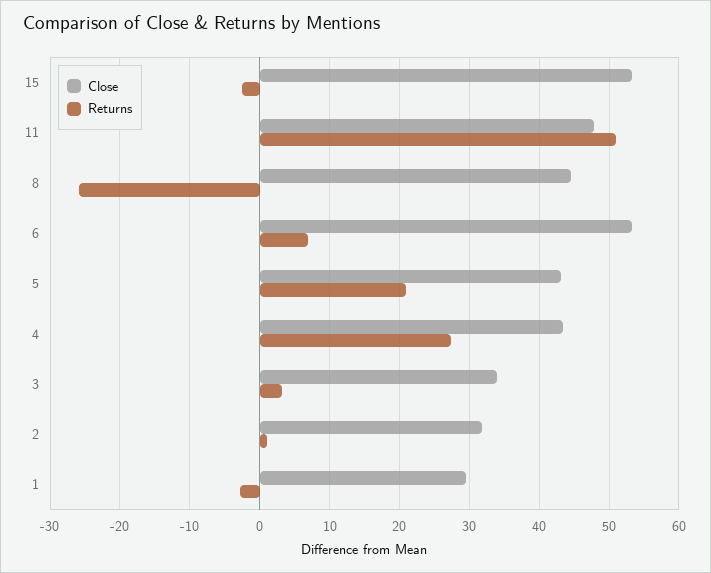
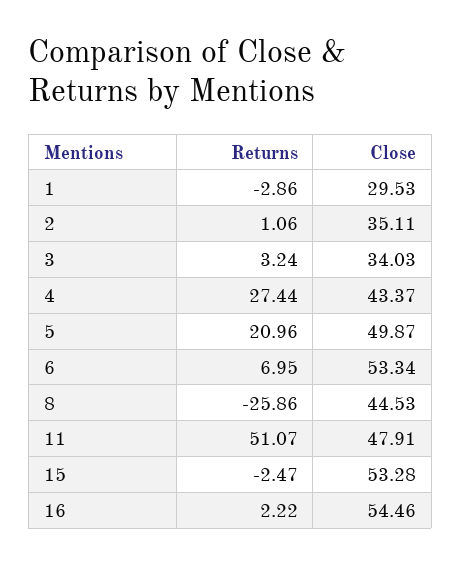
Close, 5: 43 -> 49.87
Close, 2: 32 -> 35.11
Returns, 16: none -> 2.22
Close, 16: none -> 54.46

